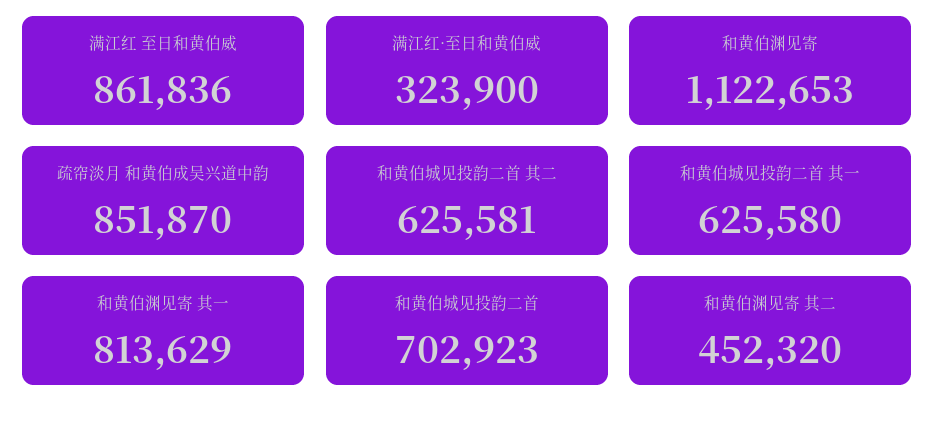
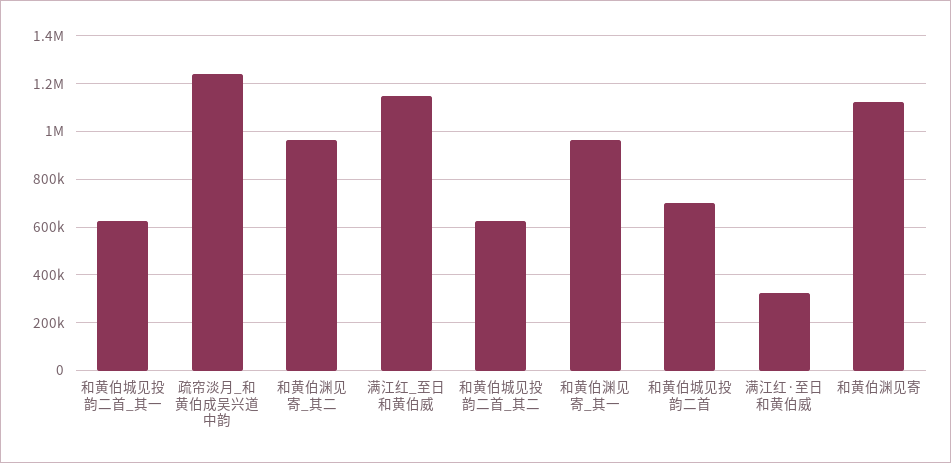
满江红 至日和黄伯威: 861836 -> 1150000
疏帘淡月 和黄伯成吴兴道中韵: 851870 -> 1250000
和黄伯渊见寄 其一: 813629 -> 950000
和黄伯渊见寄 其二: 452320 -> 950000

